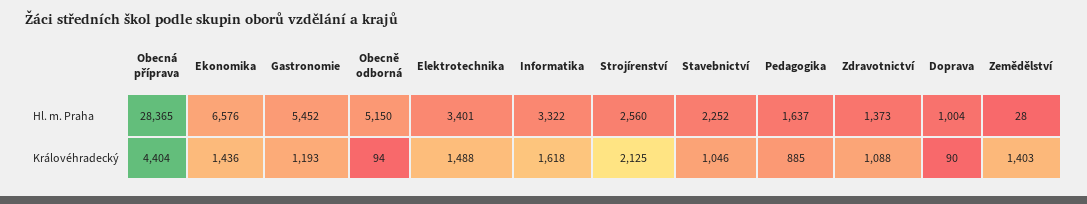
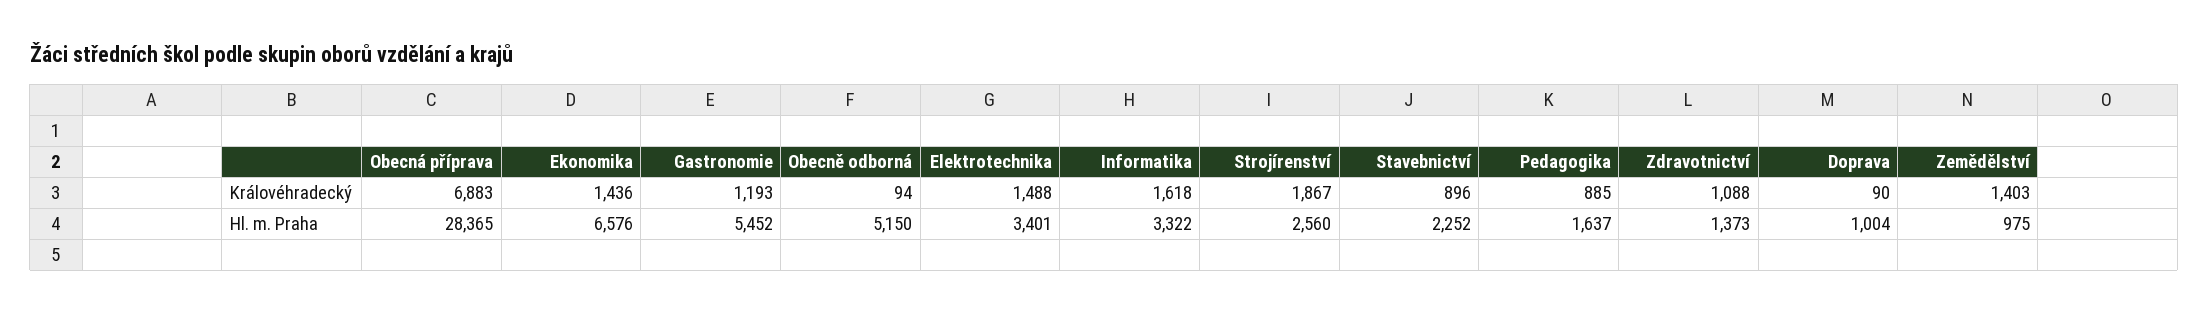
Zemědělství, Hl. m. Praha: 28 -> 975
Obecná příprava, Královéhradecký: 4404 -> 6883
Strojírenství, Královéhradecký: 2125 -> 1867
Stavebnictví, Královéhradecký: 1046 -> 896

